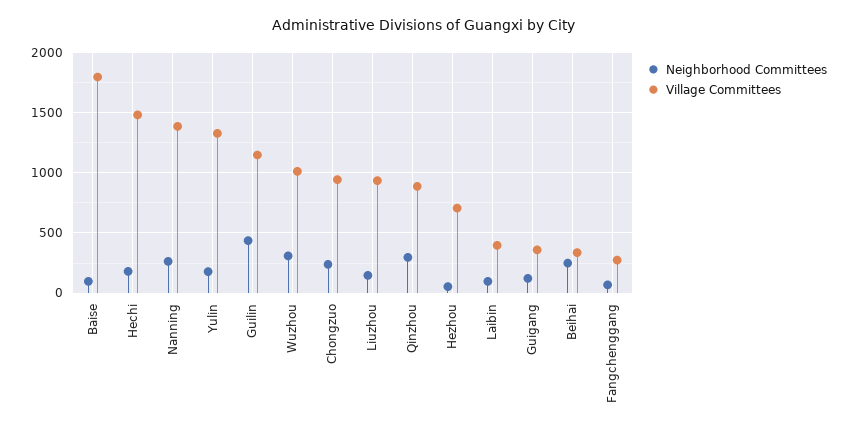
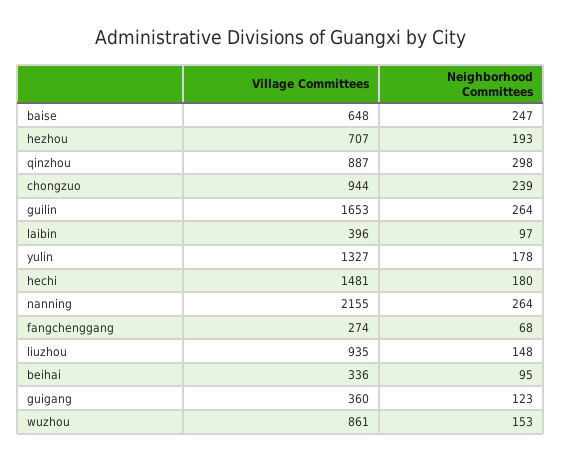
Neighborhood Committees, Baise: 100 -> 247
Village Committees, Baise: 1800 -> 648
Village Committees, Nanning: 1400 -> 2155
Neighborhood Committees, Guilin: 450 -> 264
Village Committees, Guilin: 1150 -> 1653
Neighborhood Committees, Wuzhou: 300 -> 153
Village Committees, Wuzhou: 1000 -> 861
Neighborhood Committees, Hezhou: 50 -> 193
Neighborhood Committees, Beihai: 250 -> 95

